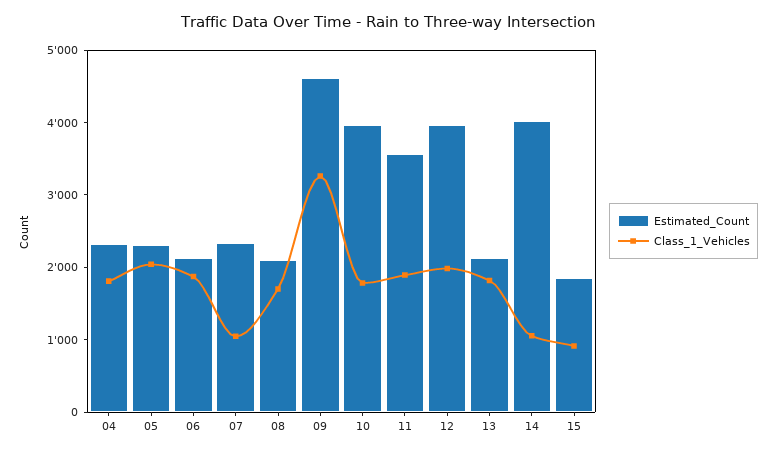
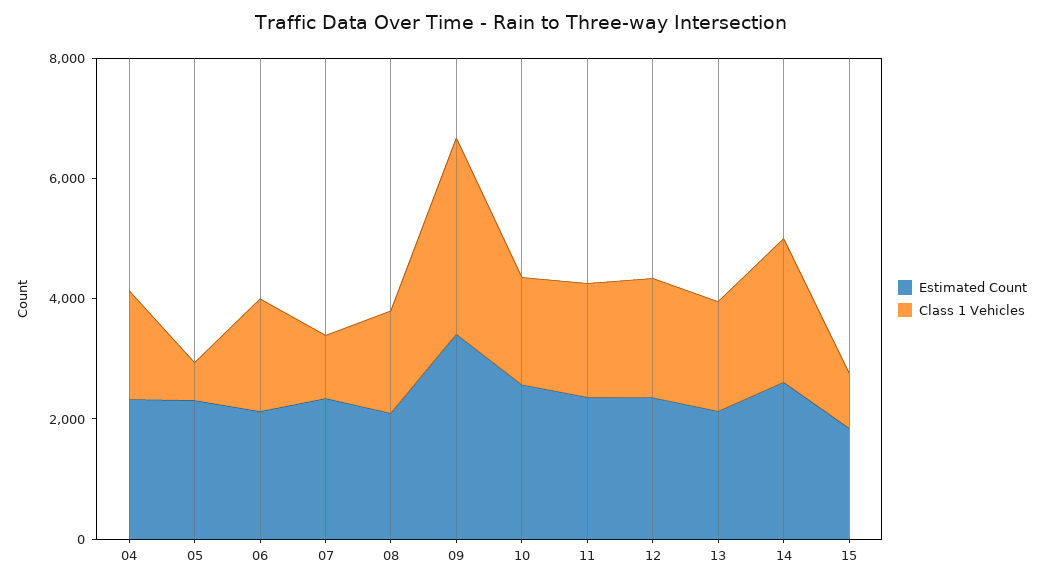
Class_1_Vehicles, 05: 2000 -> 500
Estimated_Count, 09: 4600 -> 3500
Estimated_Count, 10: 4000 -> 2500
Estimated_Count, 11: 3600 -> 2500
Estimated_Count, 12: 4000 -> 2500
Estimated_Count, 14: 4000 -> 2500
Class_1_Vehicles, 14: 1000 -> 2500

